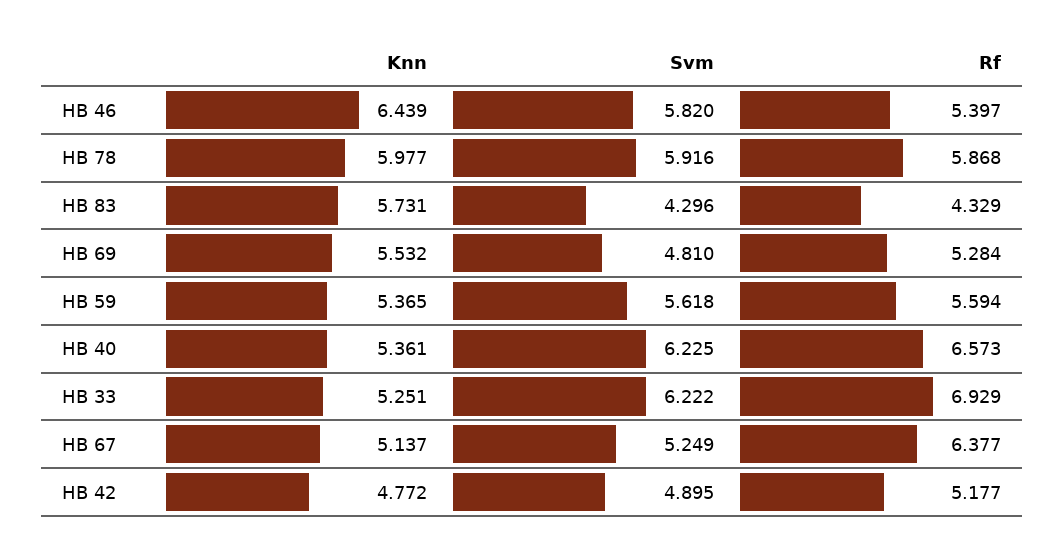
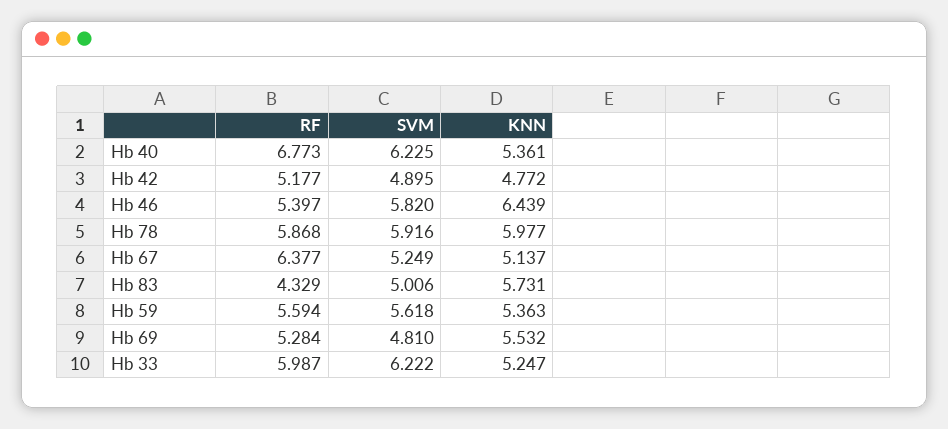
Svm, HB 83: 4.296 -> 5.006
Knn, HB 59: 5.365 -> 5.363
Rf, HB 40: 6.573 -> 6.773
Knn, HB 33: 5.251 -> 5.247
Rf, HB 33: 6.929 -> 5.987

